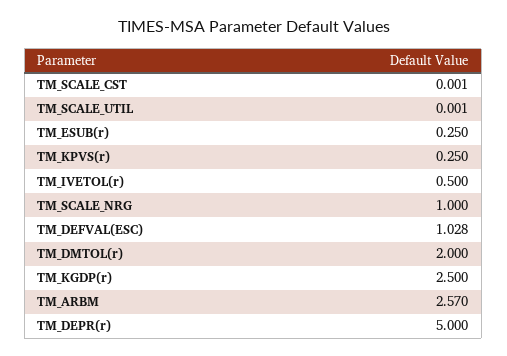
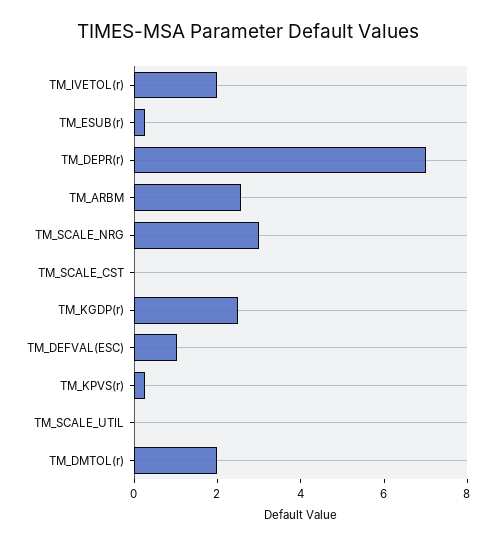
TM_IVETOL(r): 0.5 -> 2
TM_SCALE_NRG: 1 -> 3
TM_DEPR(r): 5 -> 7

